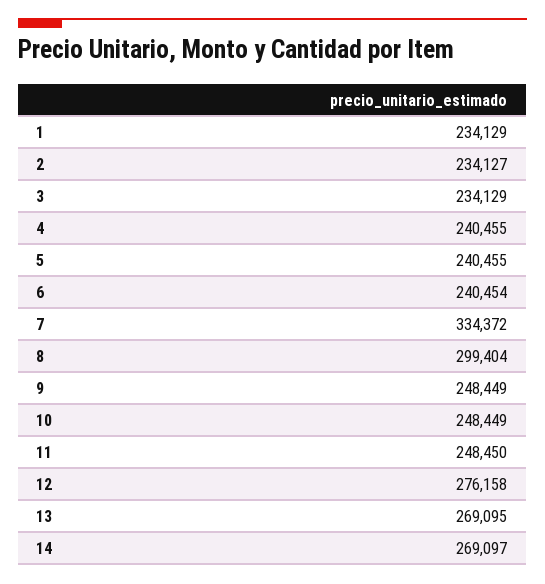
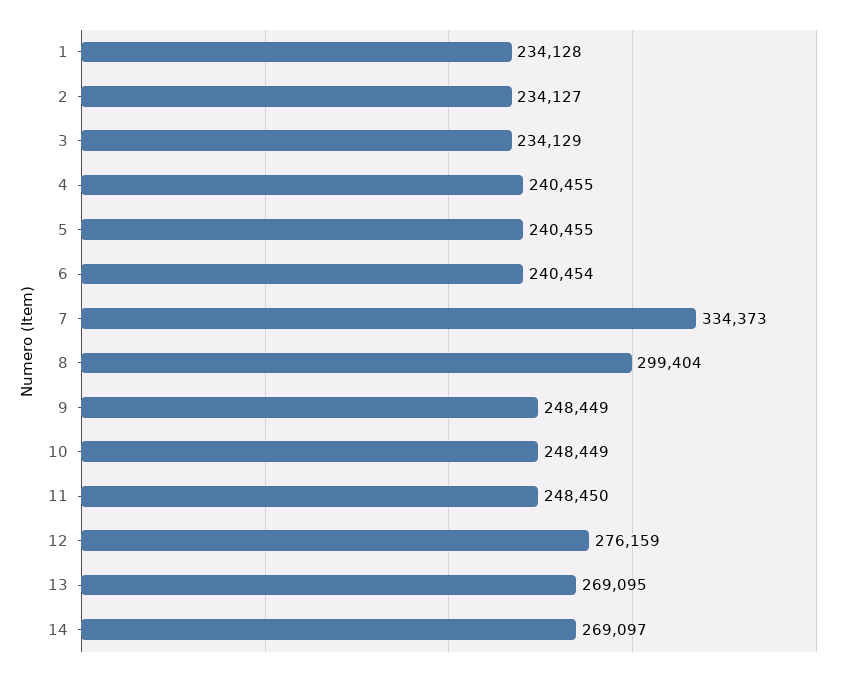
1: 234129 -> 234128
7: 334372 -> 334373
12: 276158 -> 276159

